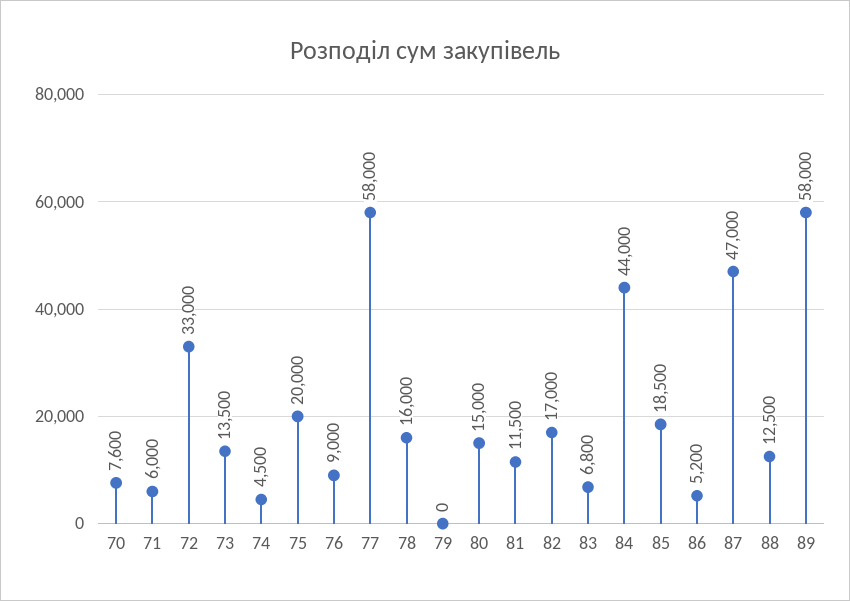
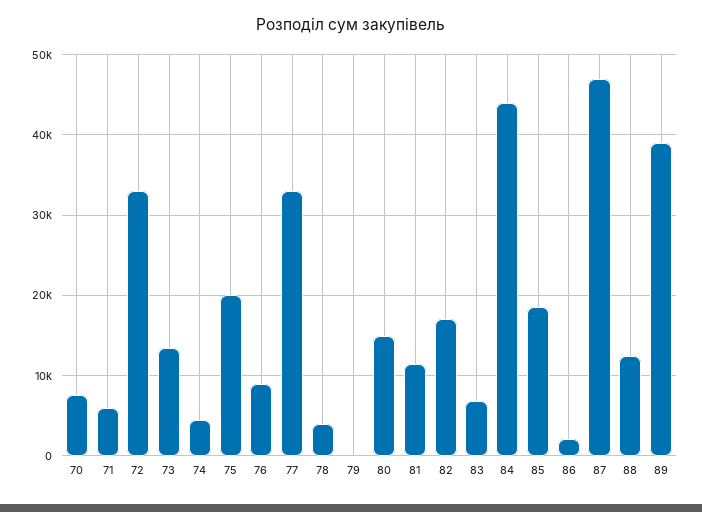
77: 58000 -> 33000
78: 16000 -> 4000
86: 5200 -> 2000
89: 58000 -> 39000

